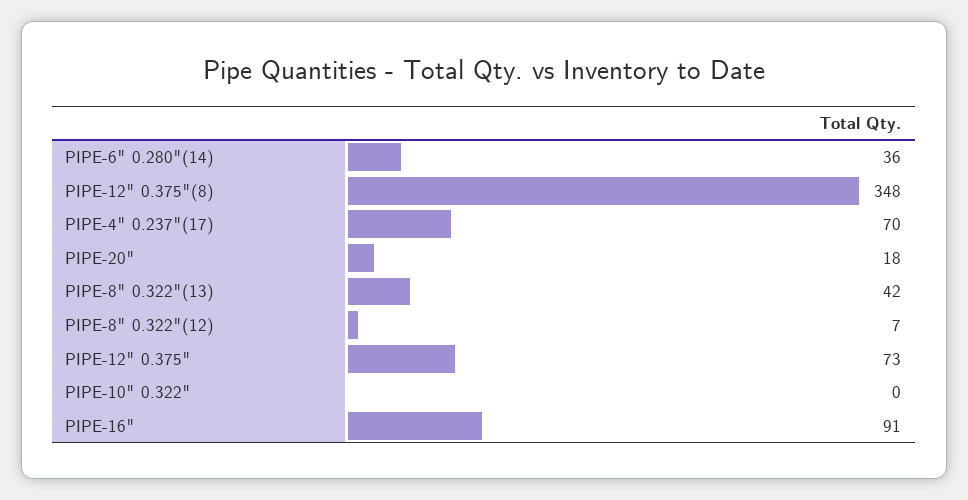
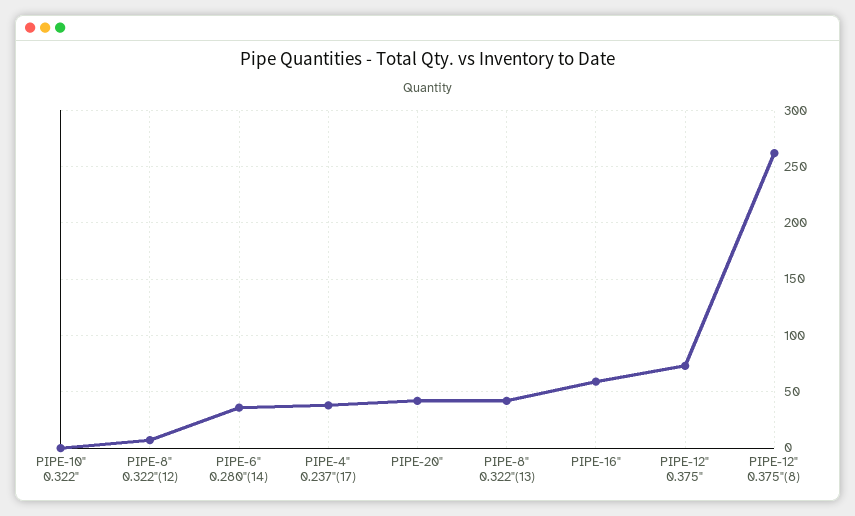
PIPE-12" 0.375"(8): 348 -> 260
PIPE-4" 0.237"(17): 70 -> 40
PIPE-20": 18 -> 40
PIPE-16": 91 -> 60

